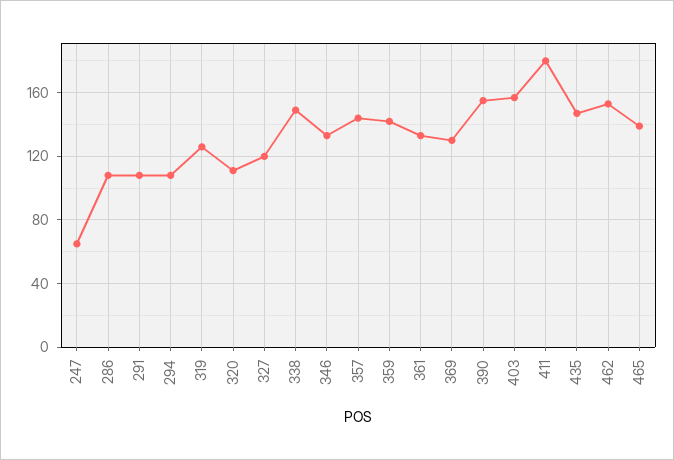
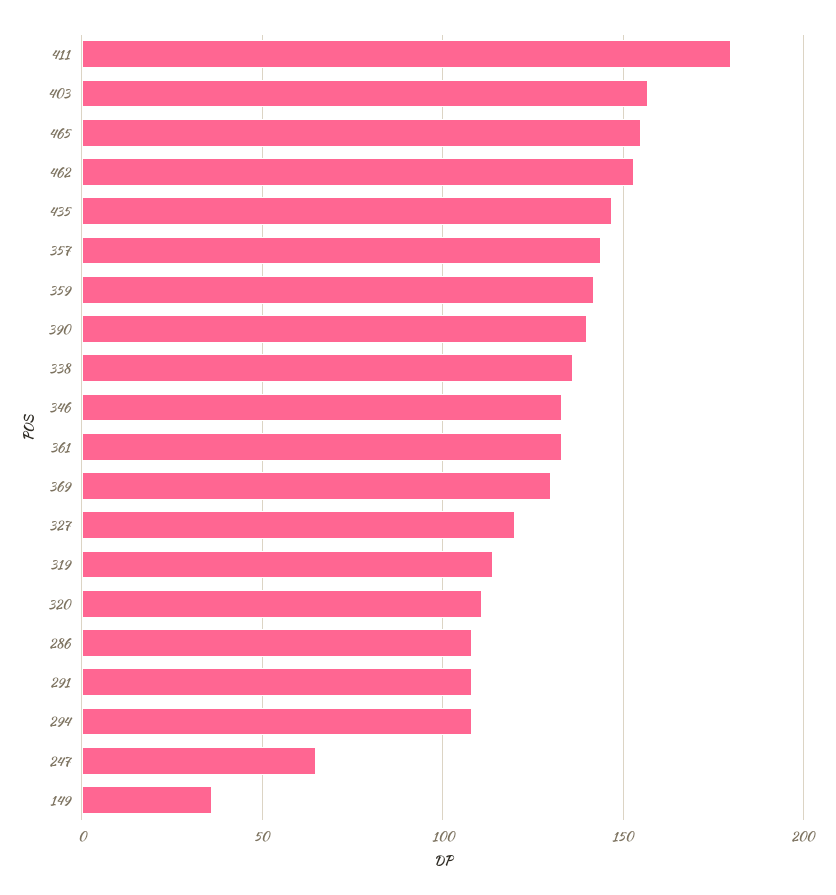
319: 125 -> 115
338: 150 -> 135
390: 155 -> 140
465: 140 -> 155
149: none -> 35

